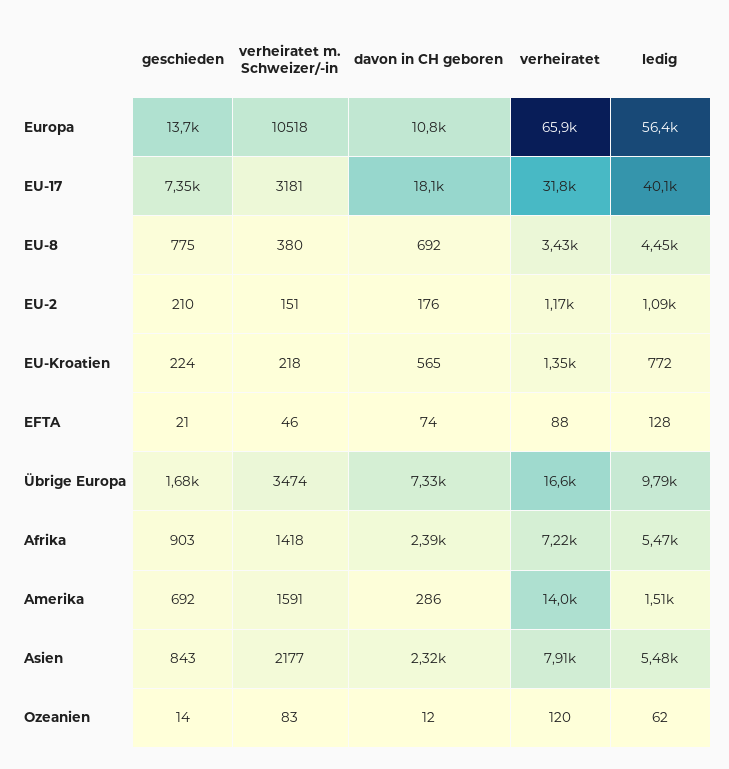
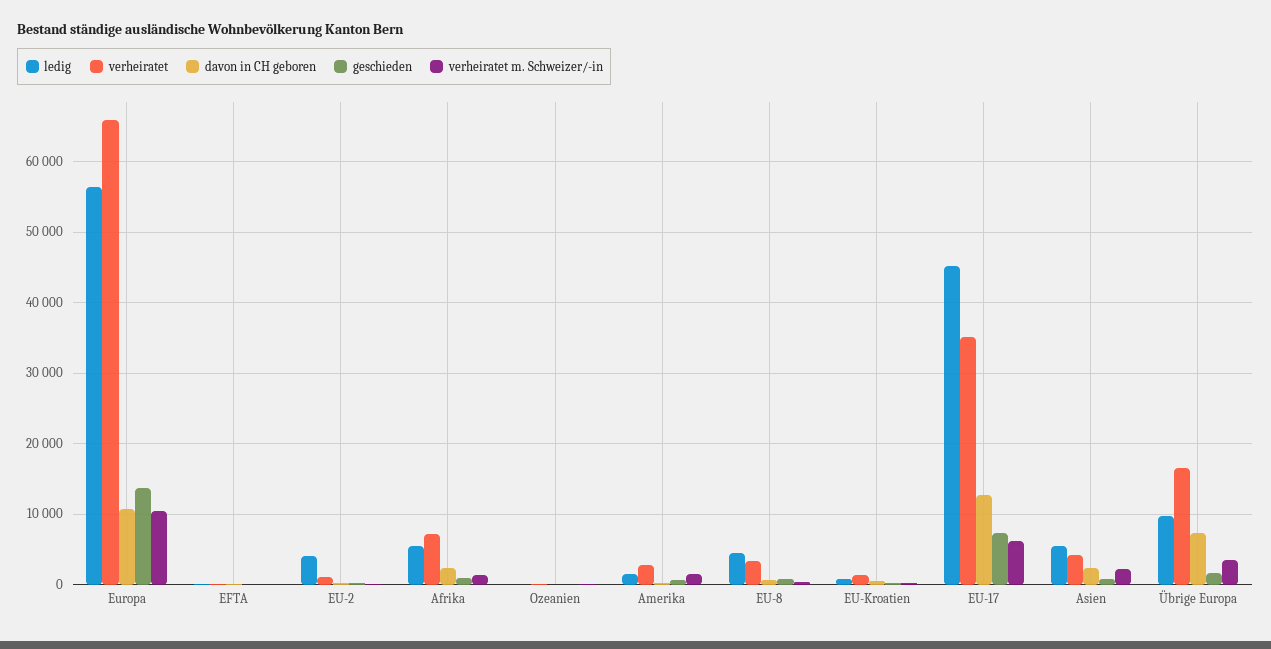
verheiratet m. Schweizer/-in, EU-17: 3181 -> 6000
davon in CH geboren, EU-17: 18100 -> 13000
verheiratet, EU-17: 31800 -> 35000
ledig, EU-17: 40100 -> 45000
ledig, EU-2: 1090 -> 4000
verheiratet, Amerika: 14000 -> 3000
verheiratet, Asien: 7910 -> 4000

